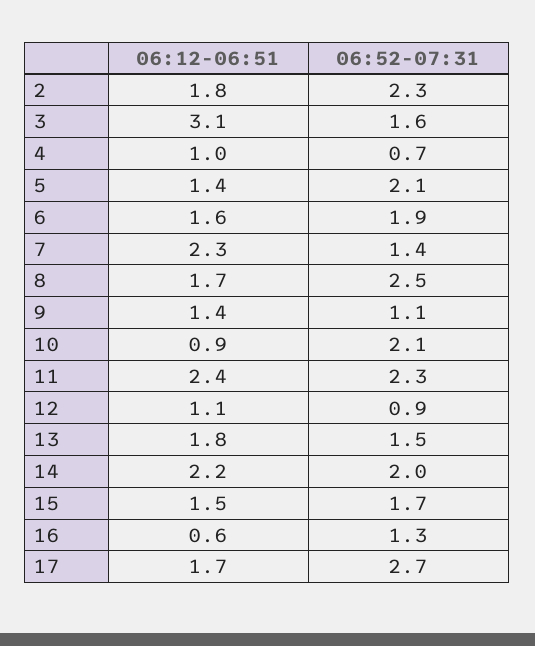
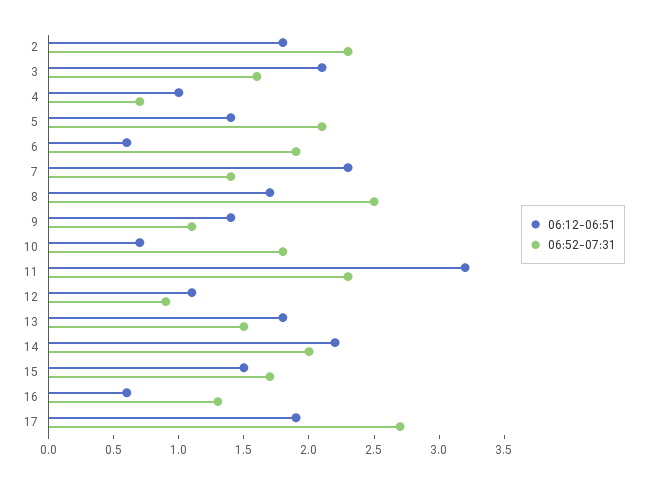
06:12-06:51, 3: 3.1 -> 2.1
06:12-06:51, 6: 1.6 -> 0.6
06:12-06:51, 10: 0.9 -> 0.7
06:52-07:31, 10: 2.1 -> 1.8
06:12-06:51, 11: 2.4 -> 3.2
06:12-06:51, 17: 1.7 -> 1.9

